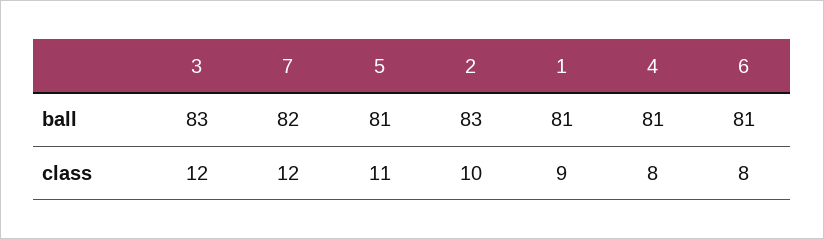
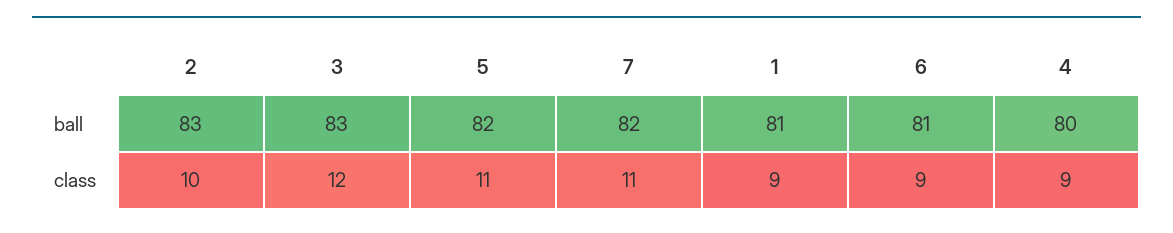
5, ball: 81 -> 82
4, ball: 81 -> 80
7, class: 12 -> 11
4, class: 8 -> 9
6, class: 8 -> 9

